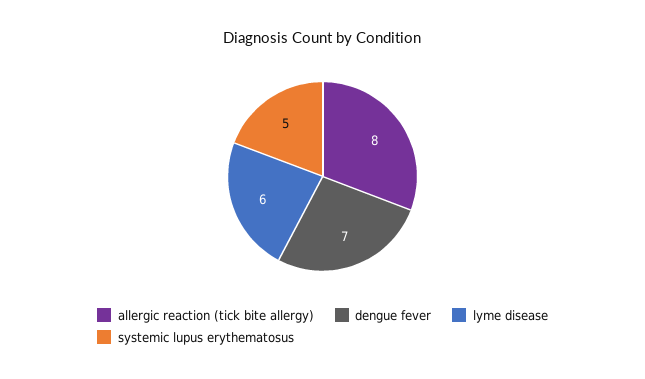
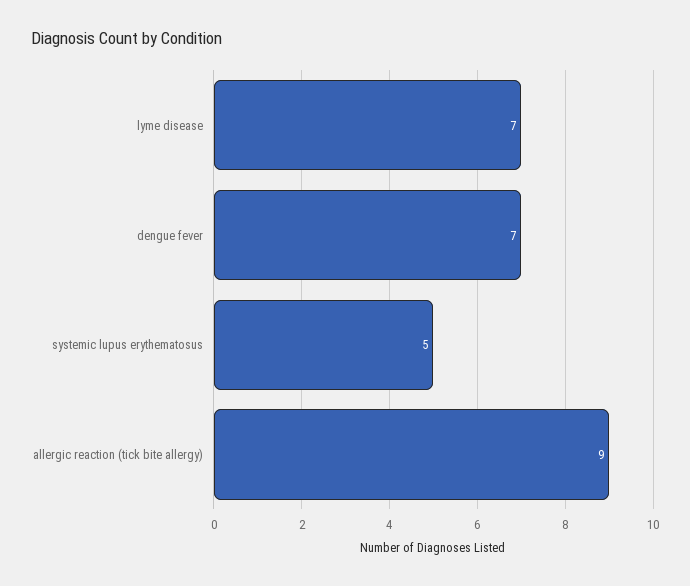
allergic reaction (tick bite allergy): 8 -> 9
lyme disease: 6 -> 7

